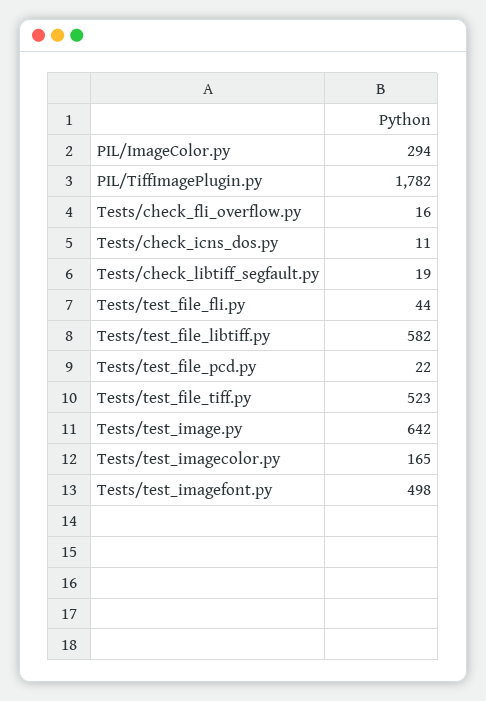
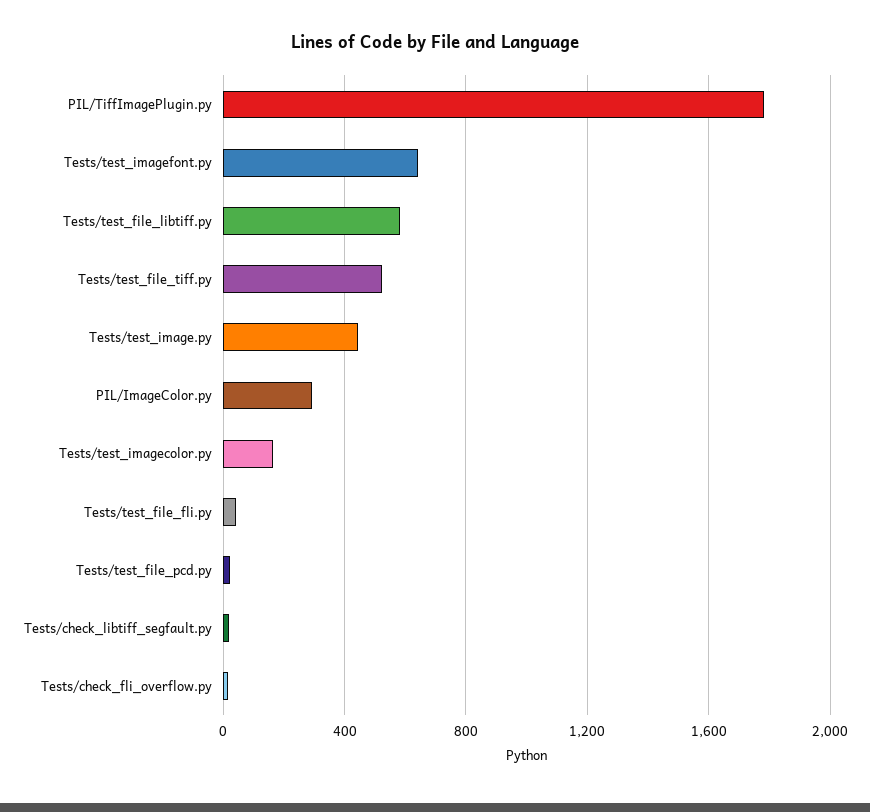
Tests/check_icns_dos.py: 11 -> none
Tests/test_image.py: 642 -> 450
Tests/test_imagefont.py: 498 -> 650

